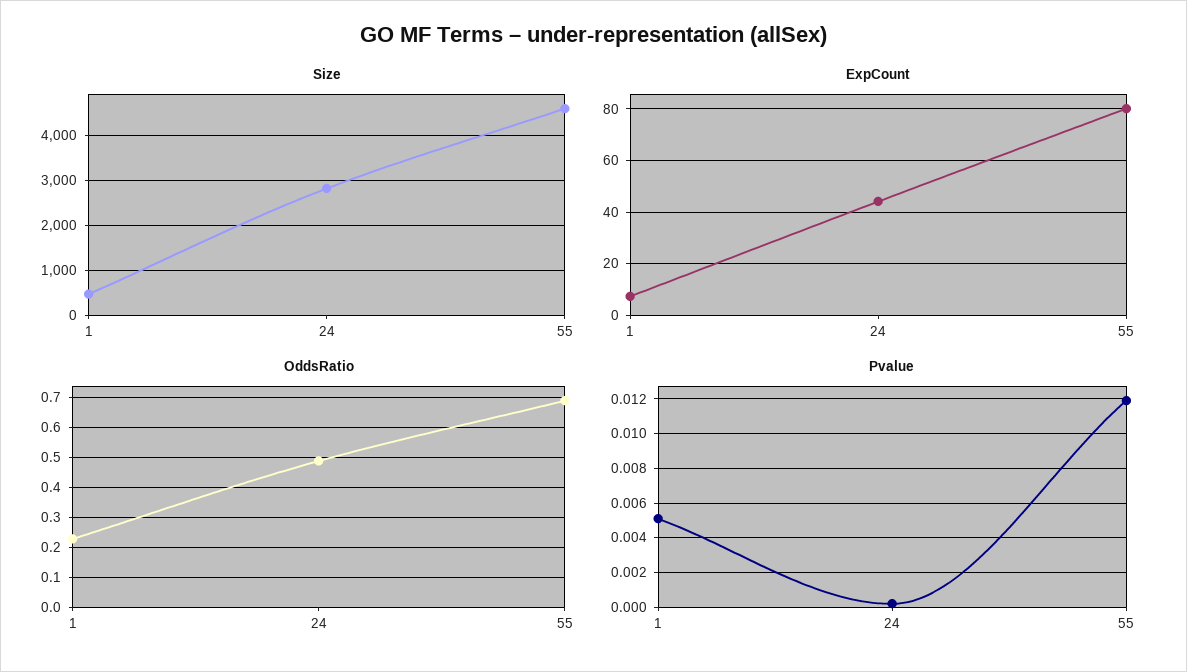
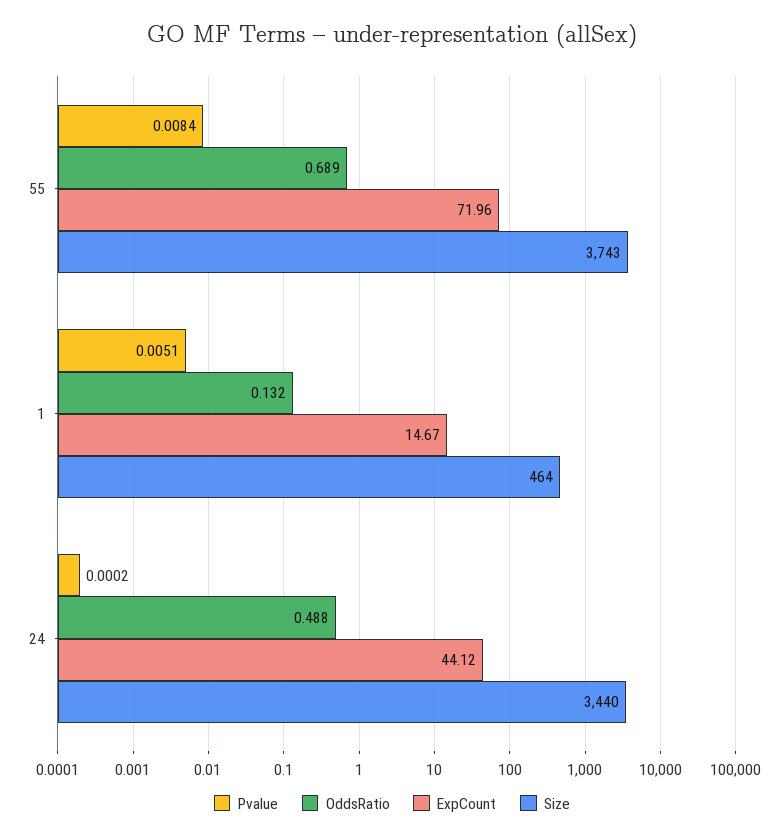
Size, 24: 2800 -> 3440
Size, 55: 4600 -> 3743
ExpCount, 1: 7.5 -> 14.67
ExpCount, 55: 80 -> 71.96
OddsRatio, 1: 0.225 -> 0.132
Pvalue, 55: 0.012 -> 0.0084

